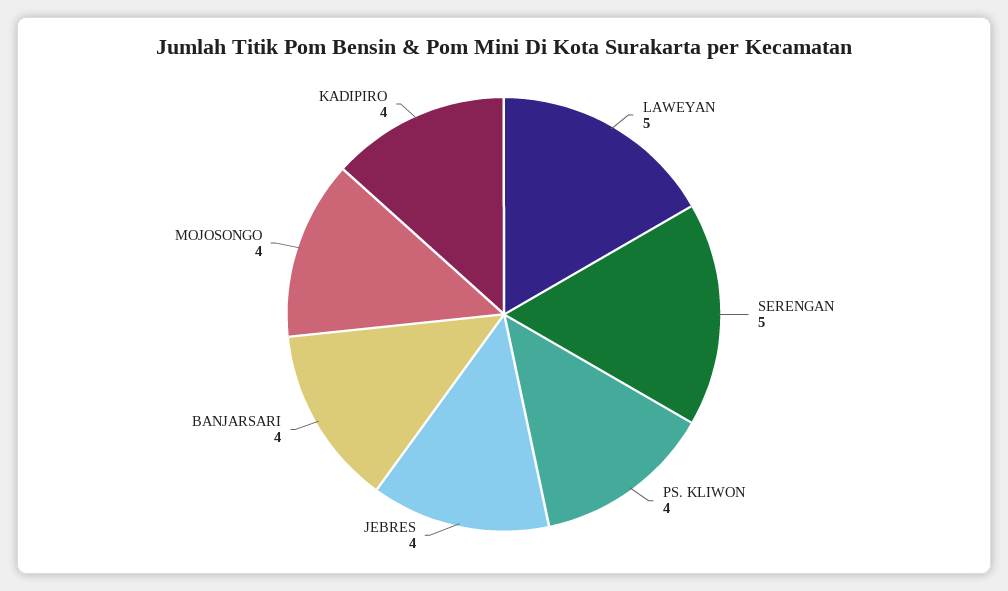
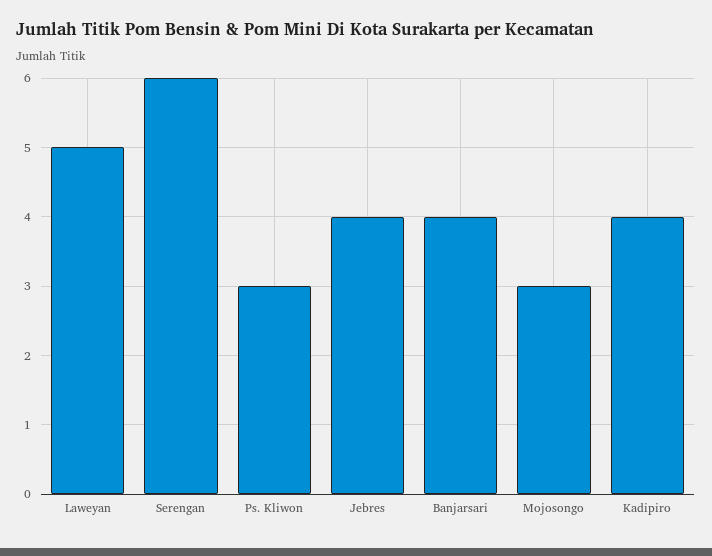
SERENGAN: 5 -> 6
PS. KLIWON: 4 -> 3
MOJOSONGO: 4 -> 3

